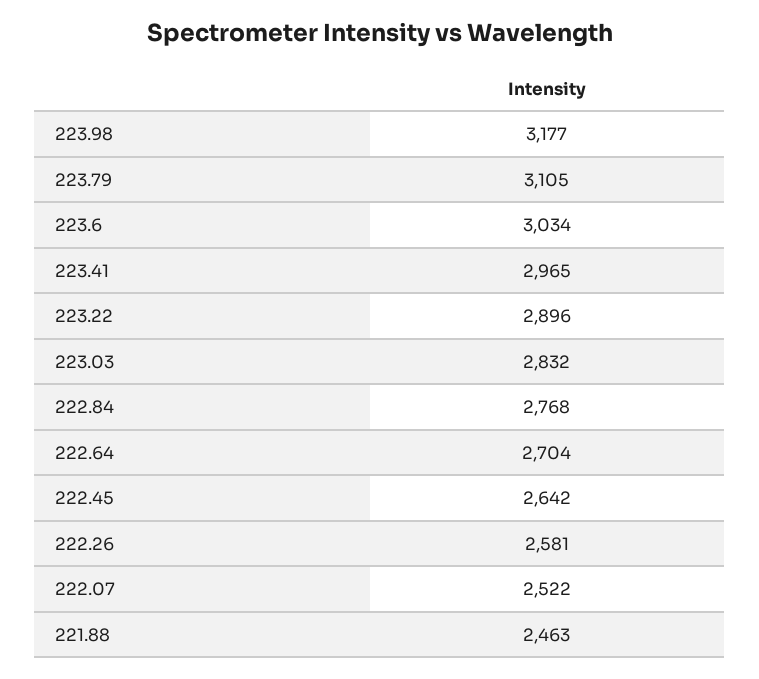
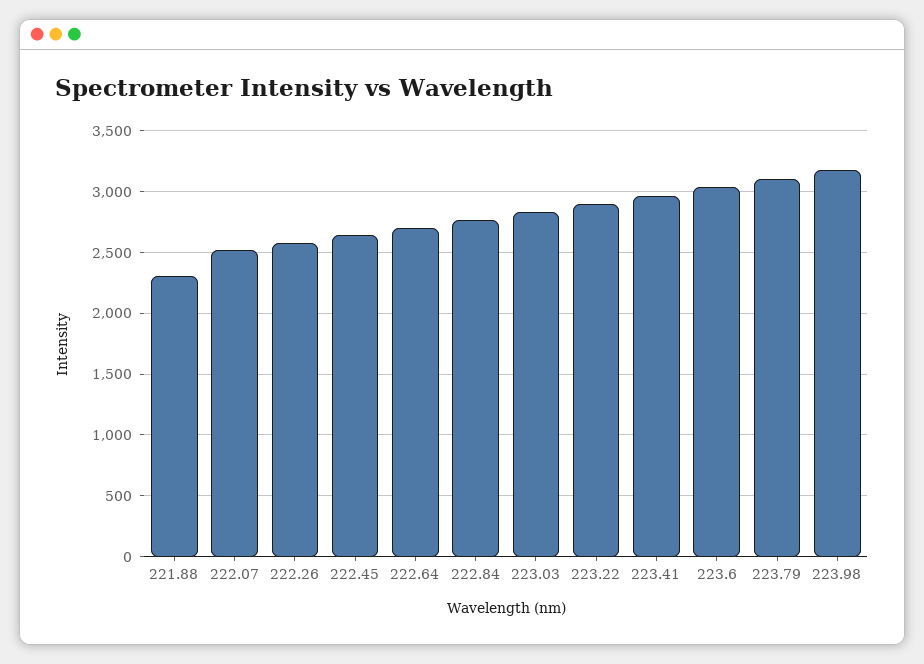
221.88: 2463 -> 2300

